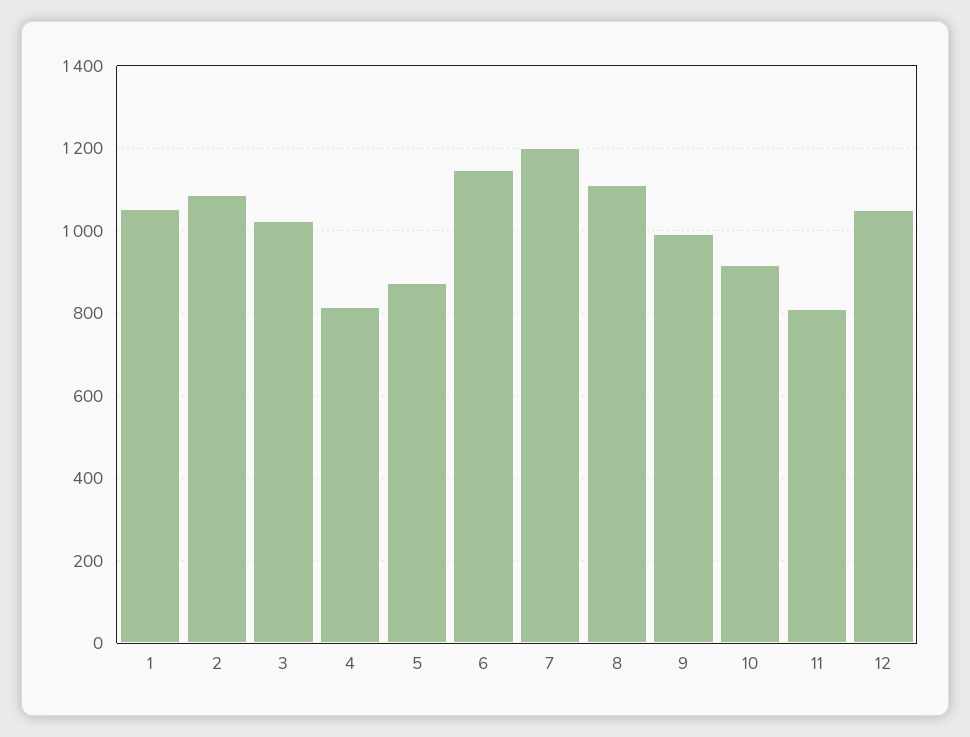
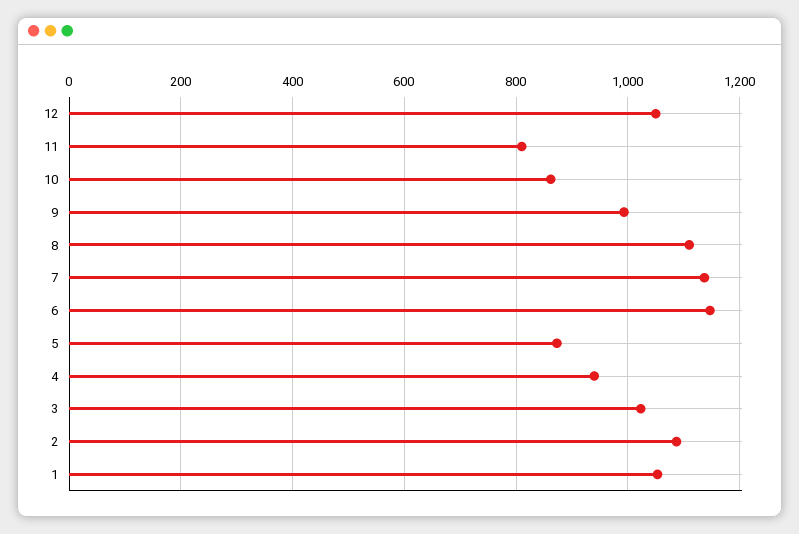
4: 820 -> 940
7: 1200 -> 1140
10: 920 -> 860

